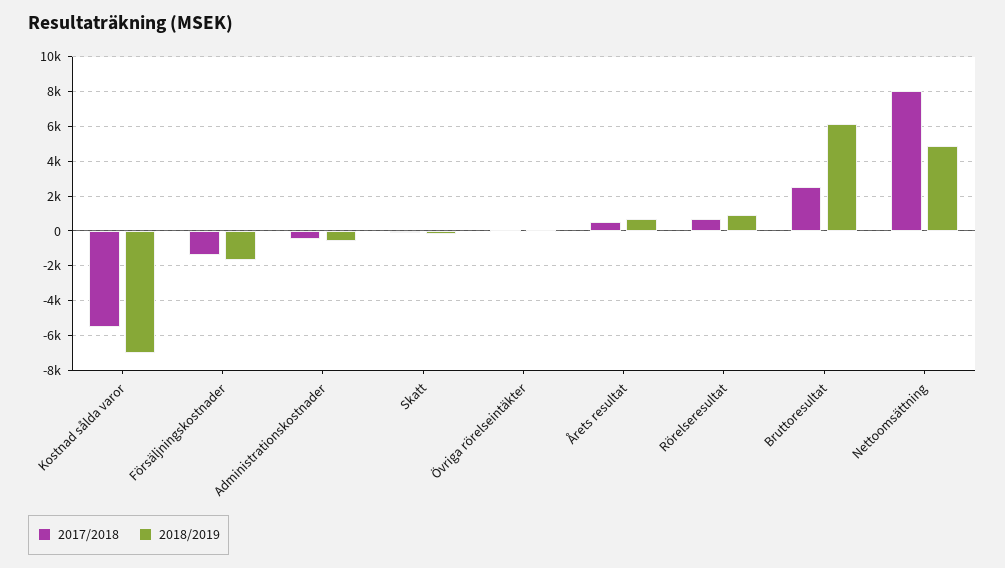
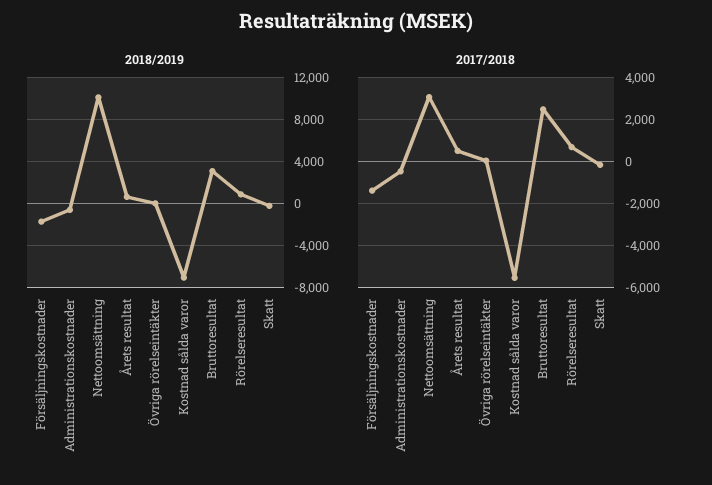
2018/2019, Bruttoresultat: 6000 -> 3000
2017/2018, Nettoomsättning: 8000 -> 3000
2018/2019, Nettoomsättning: 5000 -> 10000

